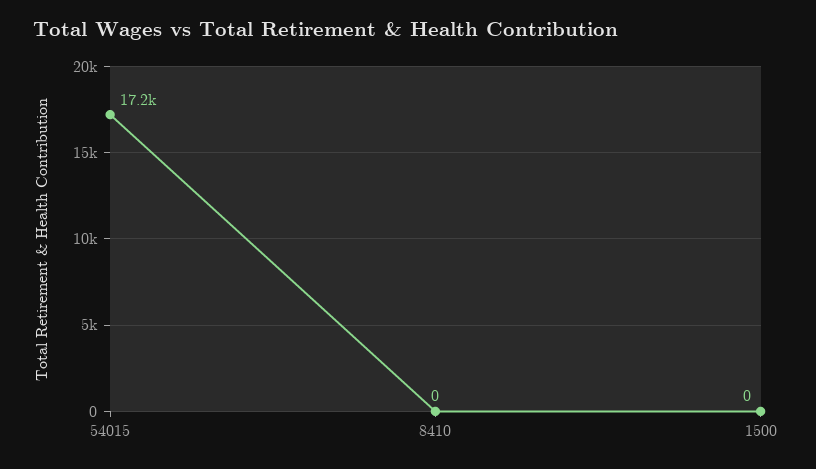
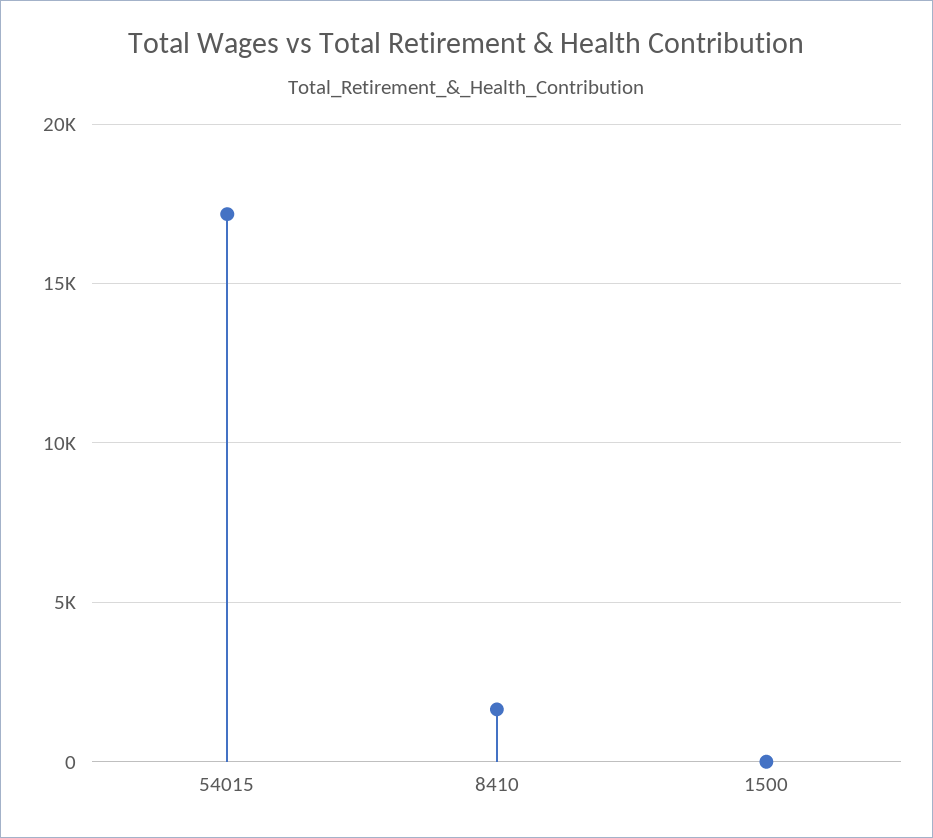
8410: 0 -> 1500

